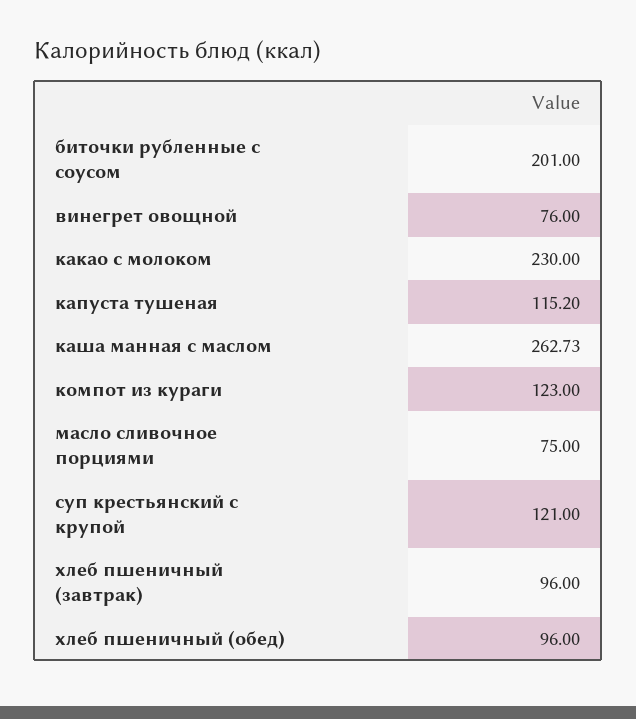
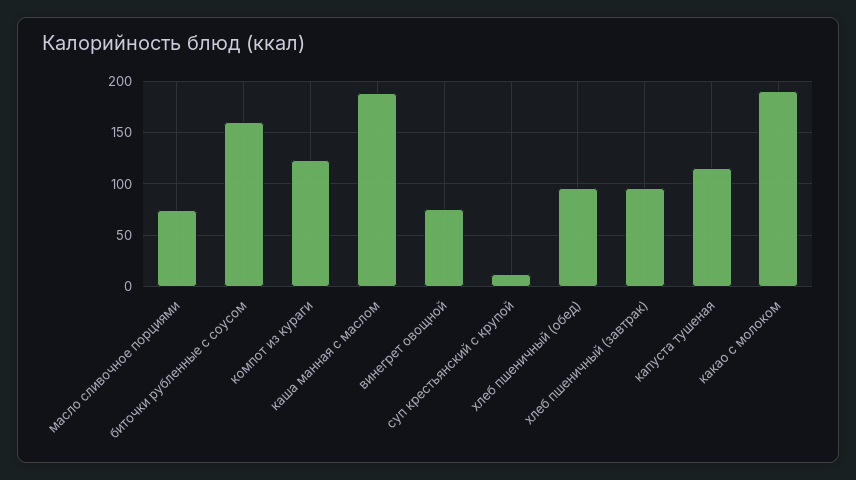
биточки рубленные с соусом: 201 -> 160
какао с молоком: 230 -> 190
каша манная с маслом: 262.73 -> 190
суп крестьянский с крупой: 121 -> 10

